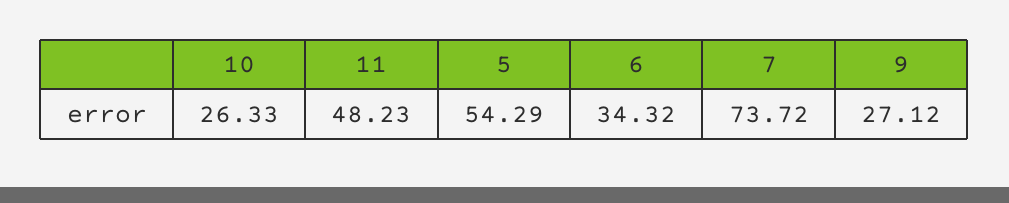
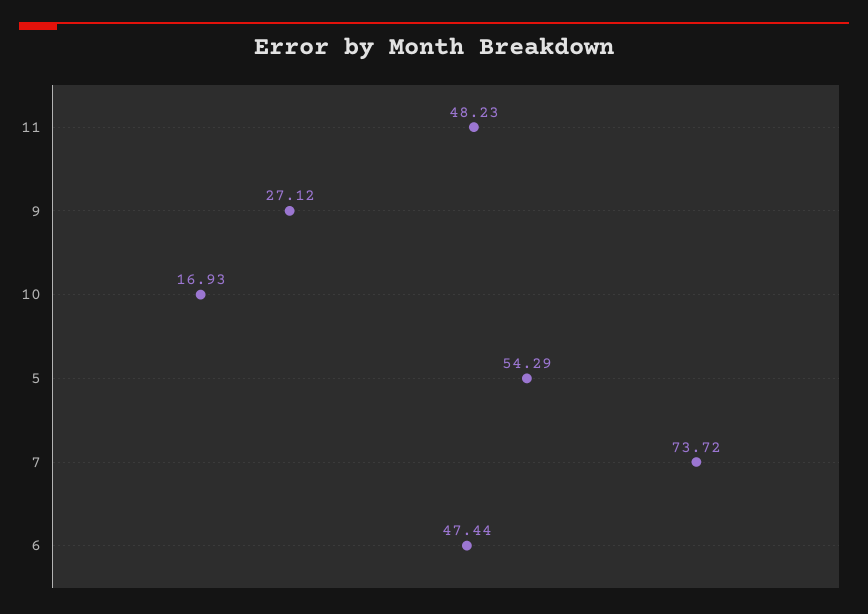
10: 26.33 -> 16.93
6: 34.32 -> 47.44

